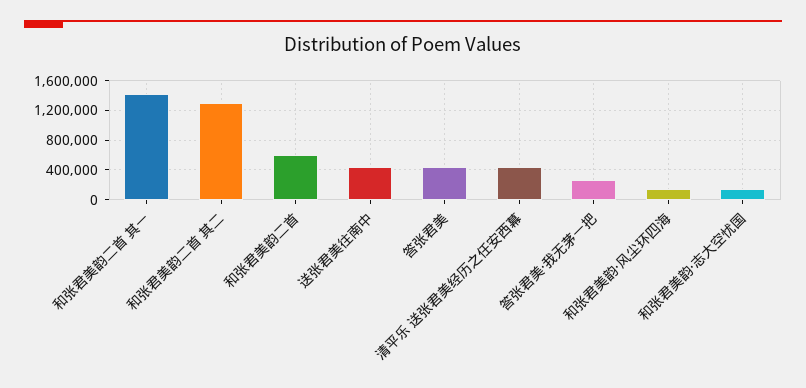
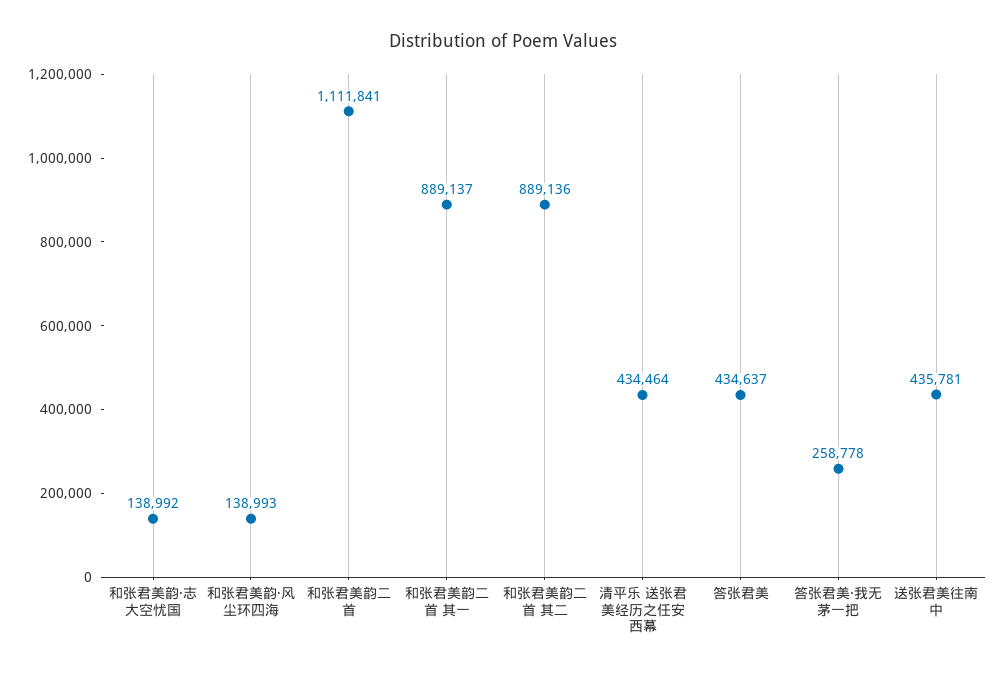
和张君美韵二首 其一: 1400000 -> 889137
和张君美韵二首 其二: 1300000 -> 889136
和张君美韵二首: 600000 -> 1111841

